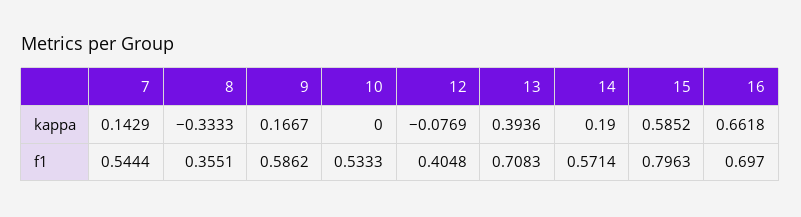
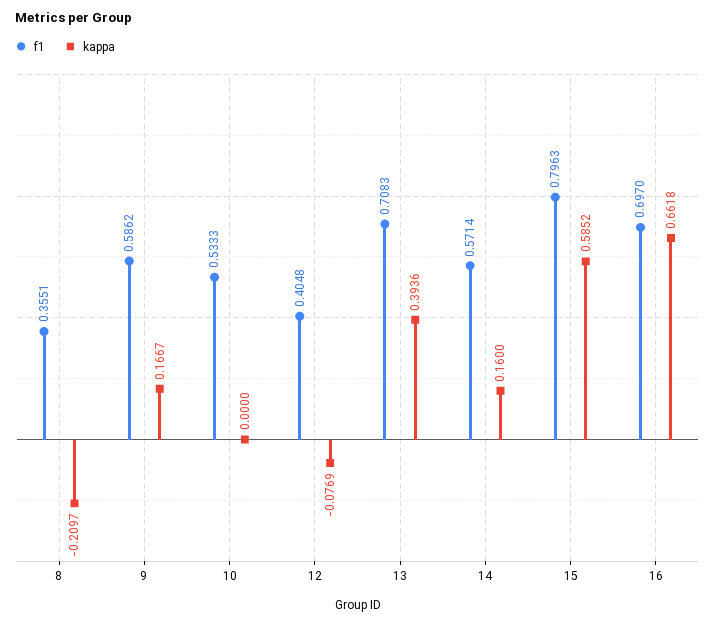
kappa, 7: 0.1429 -> none
kappa, 8: -0.3333 -> -0.2097
kappa, 14: 0.19 -> 0.16
f1, 7: 0.5444 -> none

